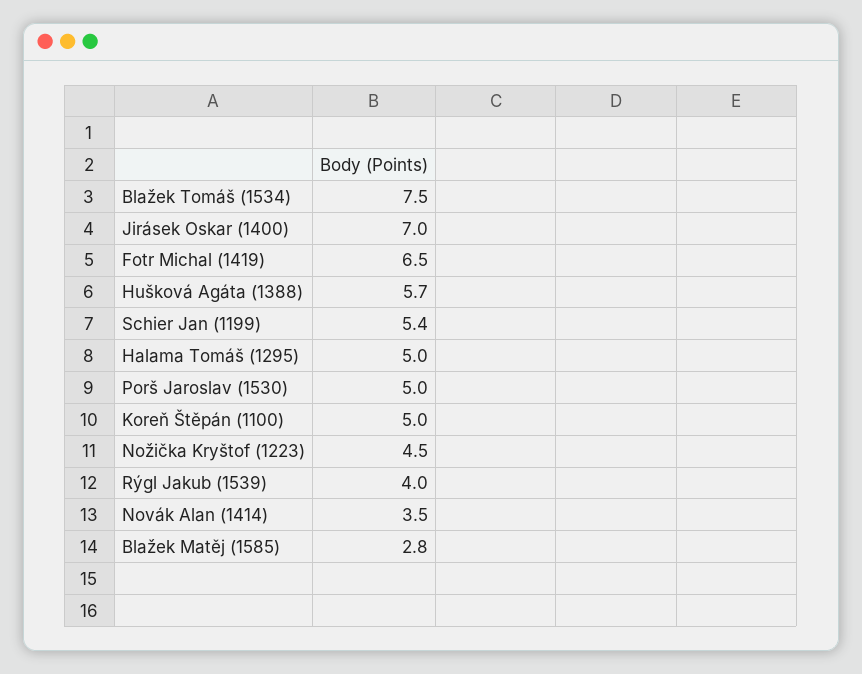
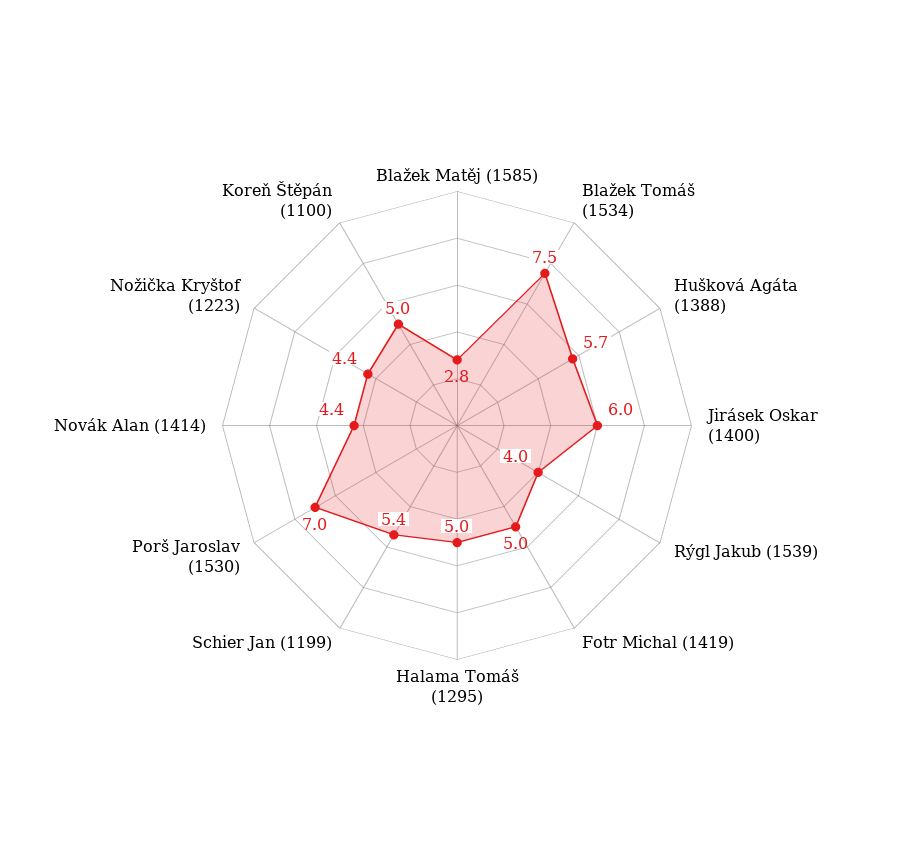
Jirásek Oskar (1400): 7 -> 6
Fotr Michal (1419): 6.5 -> 5
Porš Jaroslav (1530): 5 -> 7
Nožička Kryštof (1223): 4.5 -> 4.4
Novák Alan (1414): 3.5 -> 4.4

